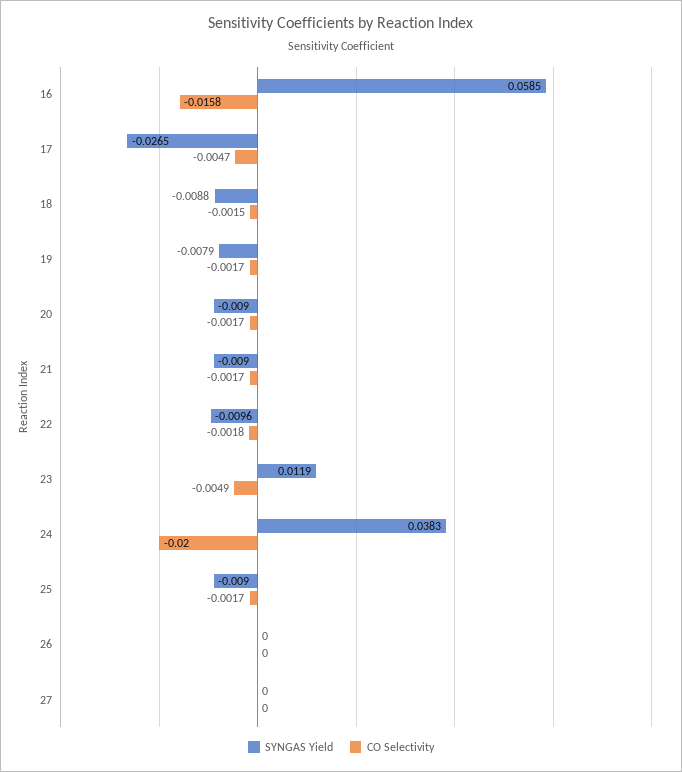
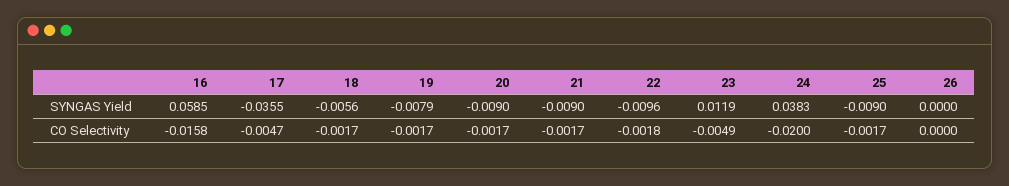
SYNGAS Yield, 17: -0.0265 -> -0.0355
SYNGAS Yield, 18: -0.0088 -> -0.0056
CO Selectivity, 18: -0.0015 -> -0.0017
SYNGAS Yield, 27: 0 -> none
CO Selectivity, 27: 0 -> none

